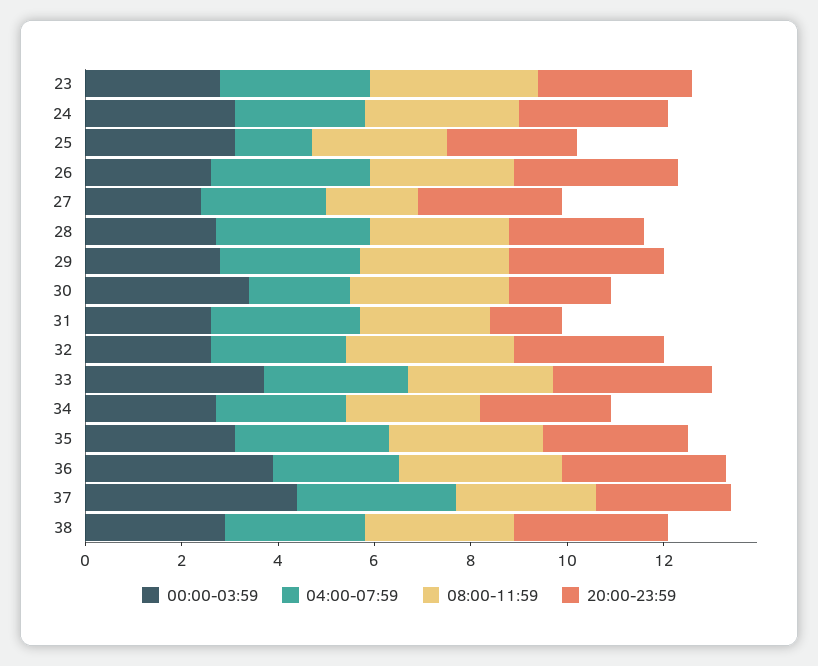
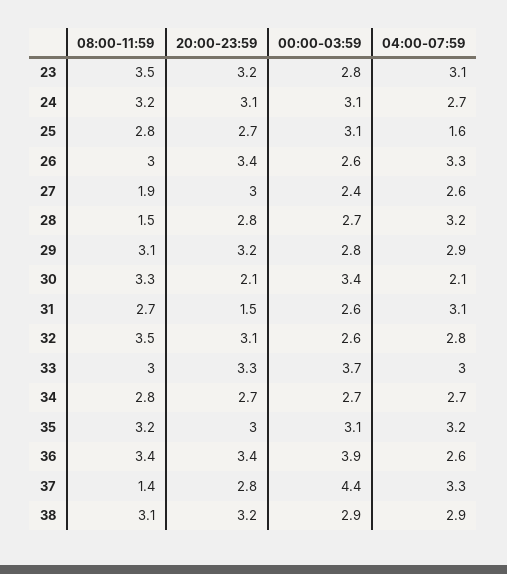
08:00-11:59, 28: 3 -> 1.5
08:00-11:59, 37: 3 -> 1.4

